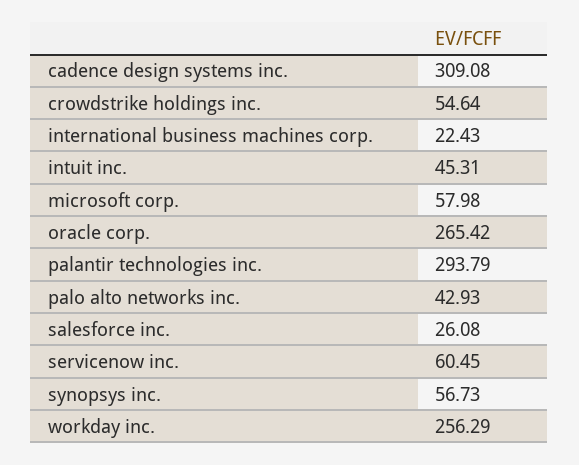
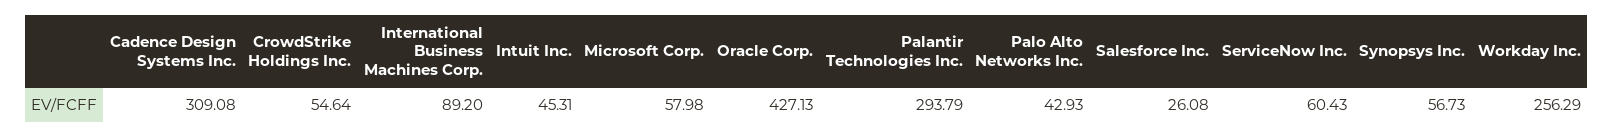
international business machines corp.: 22.43 -> 89.2
oracle corp.: 265.42 -> 427.13
servicenow inc.: 60.45 -> 60.43

